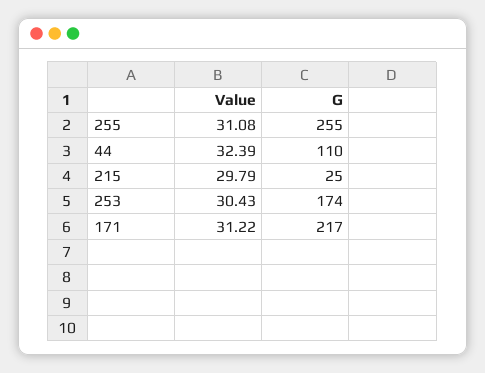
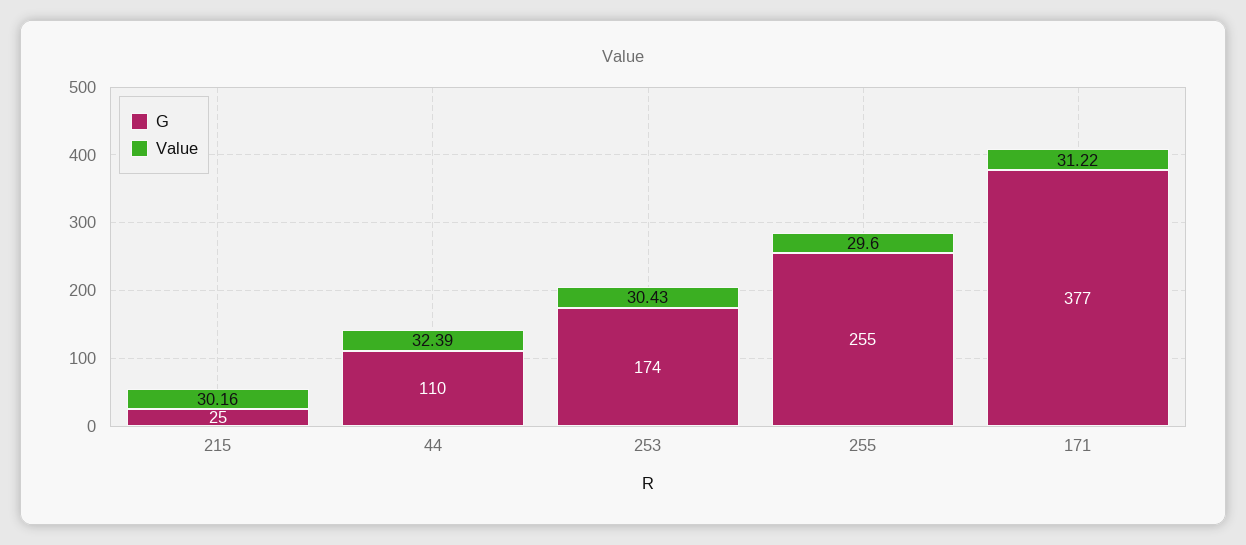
Value, 255: 31.08 -> 29.6
Value, 215: 29.79 -> 30.16
G, 171: 217 -> 377

